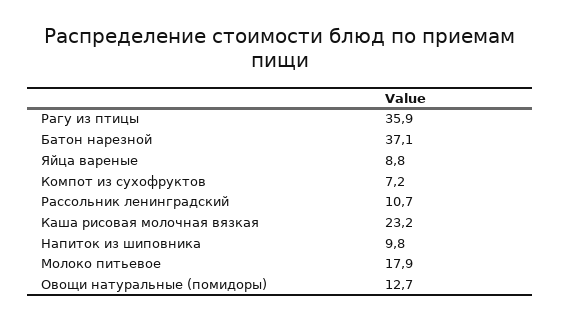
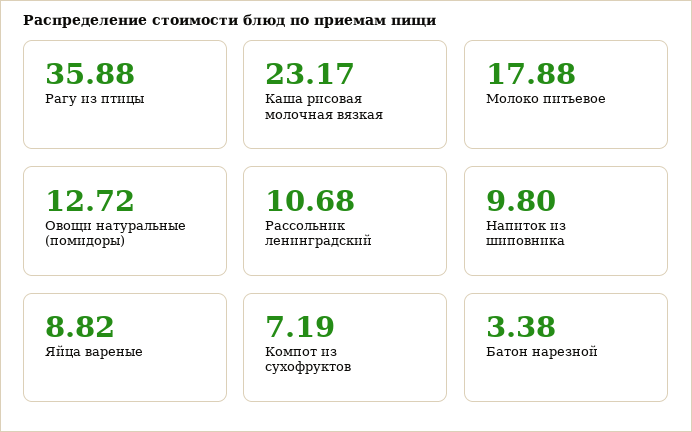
Батон нарезной: 37.1 -> 3.38

